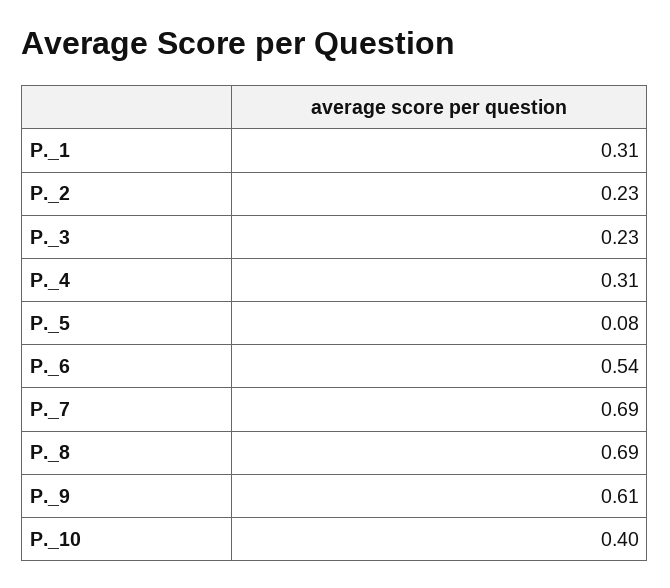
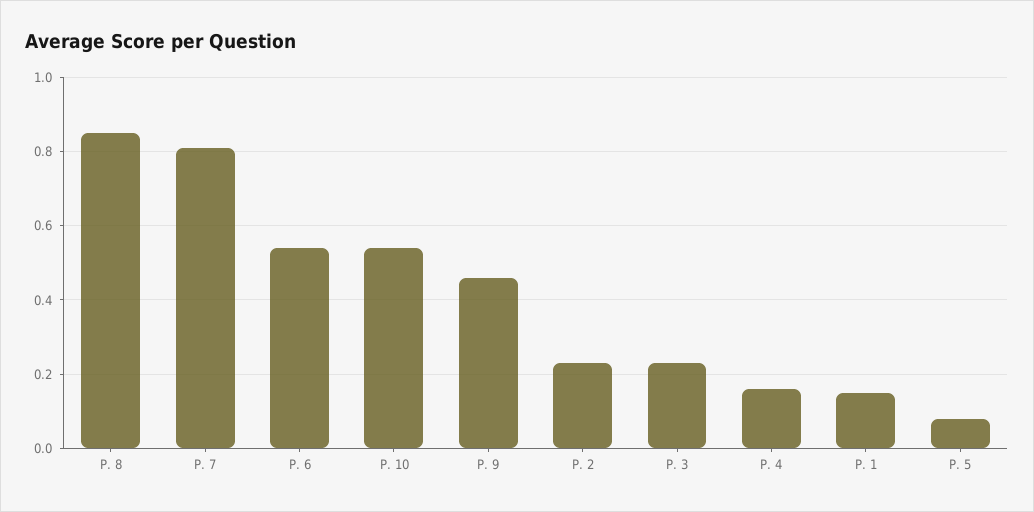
P._1: 0.31 -> 0.15
P._4: 0.31 -> 0.15
P._7: 0.69 -> 0.8
P._8: 0.69 -> 0.85
P._9: 0.61 -> 0.45
P._10: 0.4 -> 0.55

